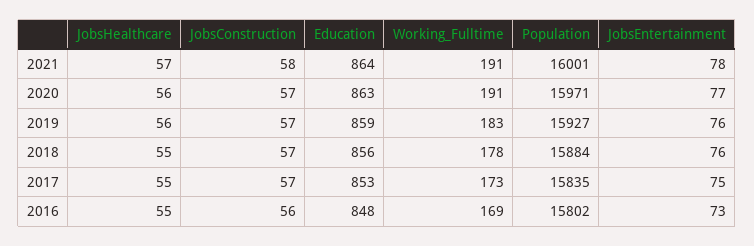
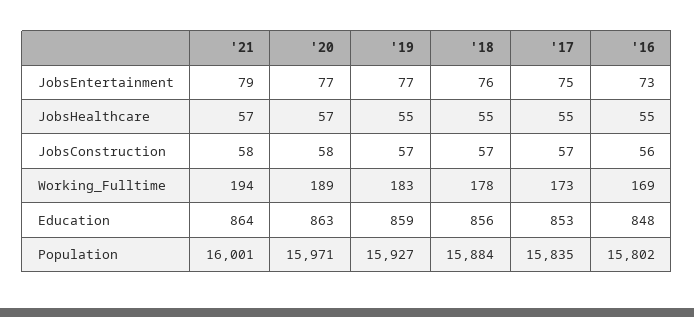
Working_Fulltime, 2021: 191 -> 194
JobsEntertainment, 2021: 78 -> 79
JobsHealthcare, 2020: 56 -> 57
JobsConstruction, 2020: 57 -> 58
Working_Fulltime, 2020: 191 -> 189
JobsHealthcare, 2019: 56 -> 55
JobsEntertainment, 2019: 76 -> 77

